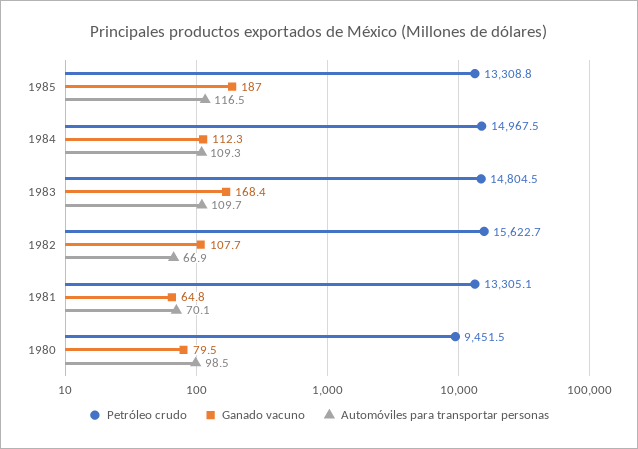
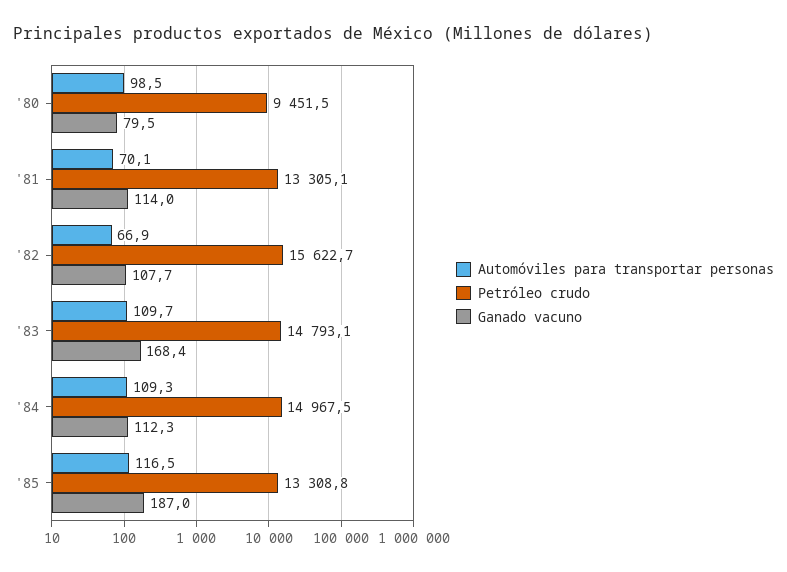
Petróleo crudo, 1983: 14804.5 -> 14793.1
Ganado vacuno, 1981: 64.8 -> 114

